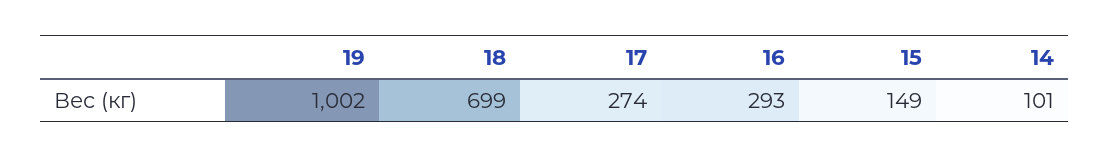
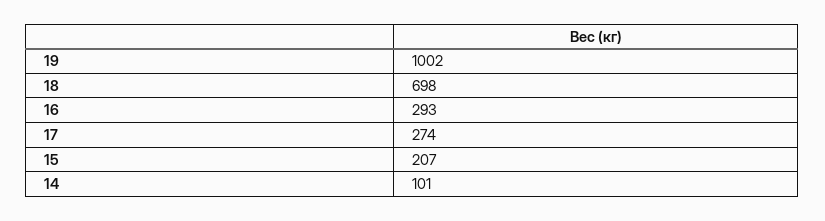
18: 699 -> 698
15: 149 -> 207

